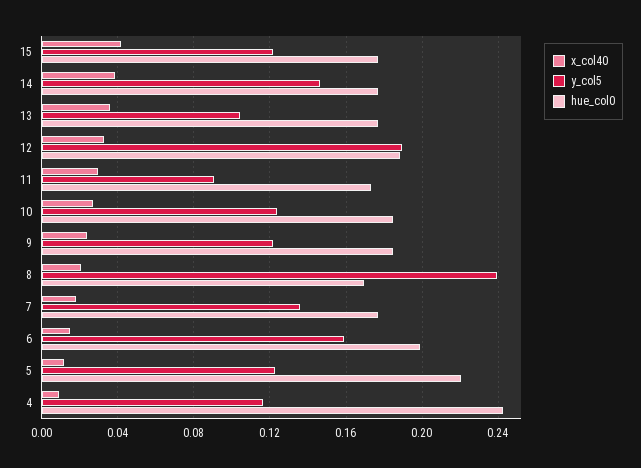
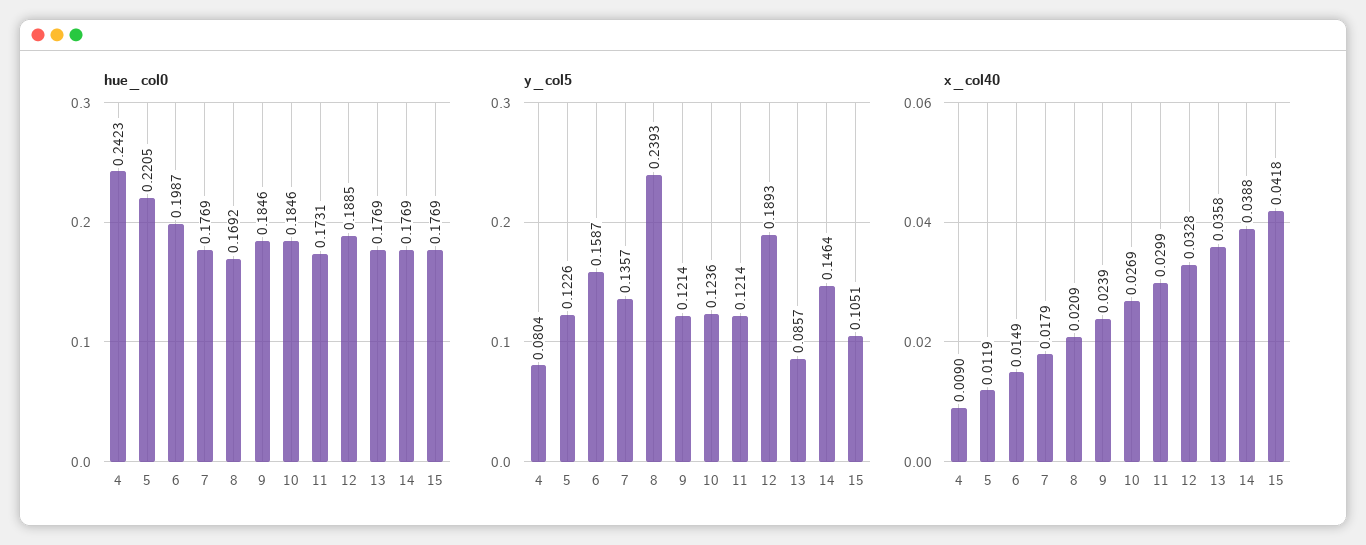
y_col5, 15: 0.12 -> 0.1051
y_col5, 13: 0.105 -> 0.0857
y_col5, 11: 0.09 -> 0.1214
y_col5, 4: 0.115 -> 0.0804

